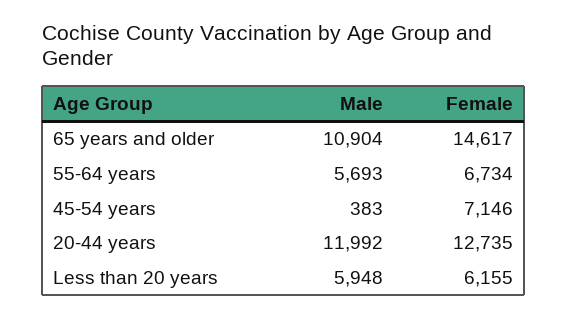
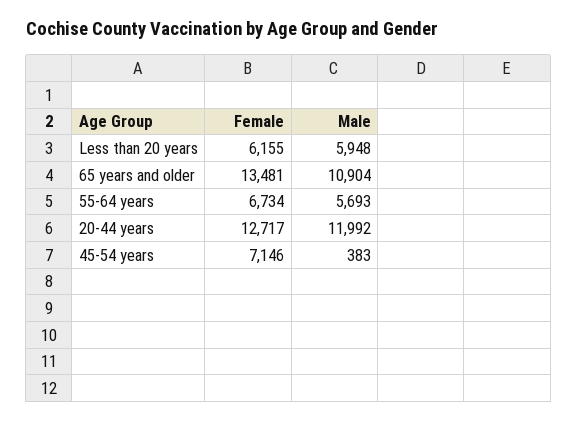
Female, 65 years and older: 14617 -> 13481
Female, 20-44 years: 12735 -> 12717

